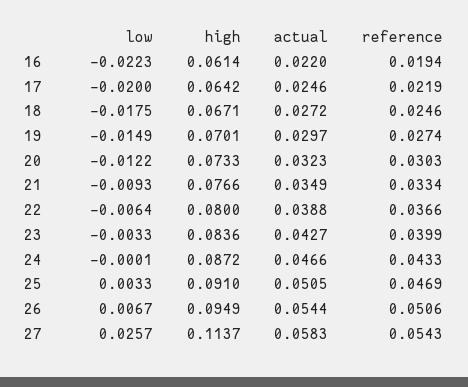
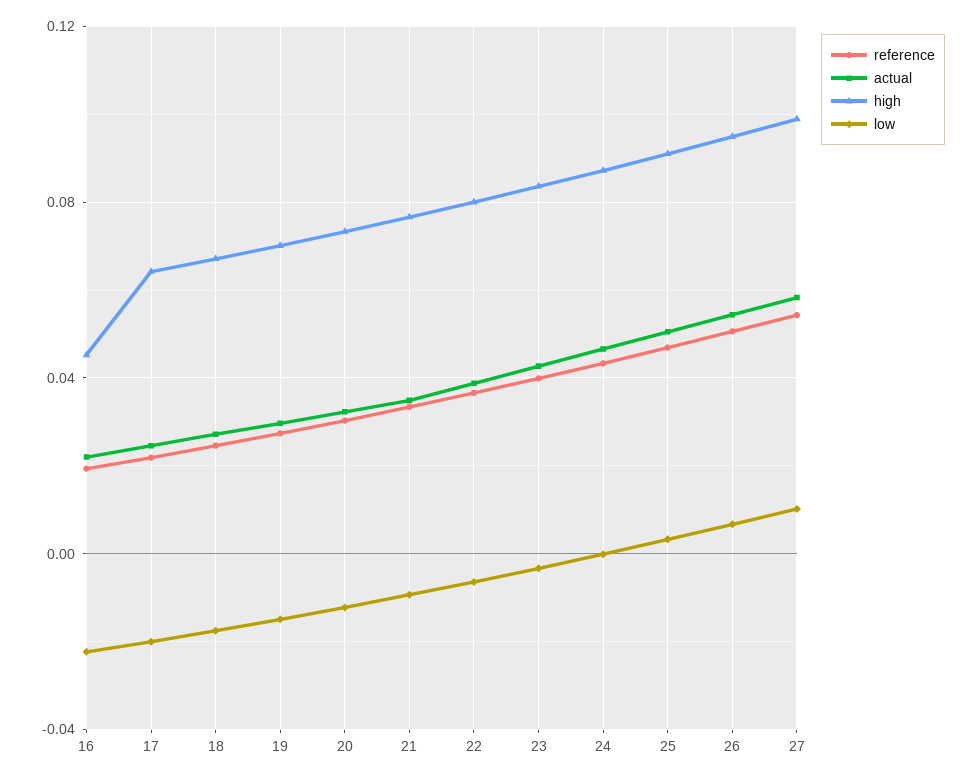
high, 16: 0.0614 -> 0.045
low, 27: 0.0257 -> 0.01
high, 27: 0.1137 -> 0.1

